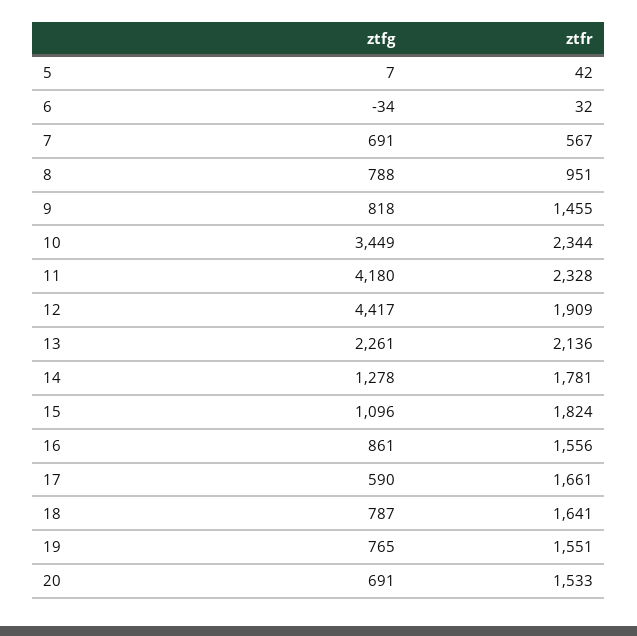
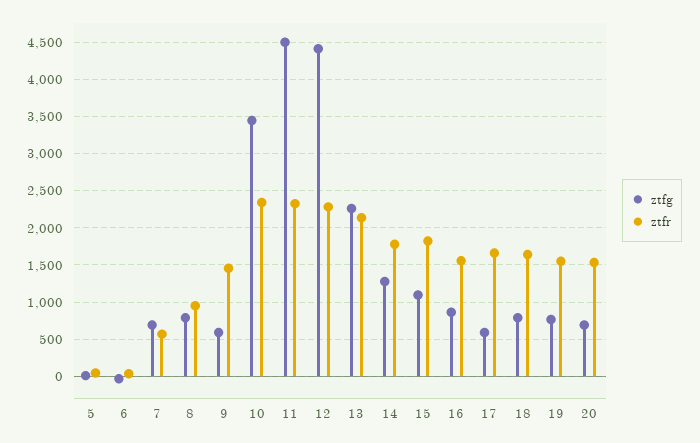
ztfg, 9: 818 -> 600
ztfg, 11: 4180 -> 4500
ztfr, 12: 1909 -> 2300

